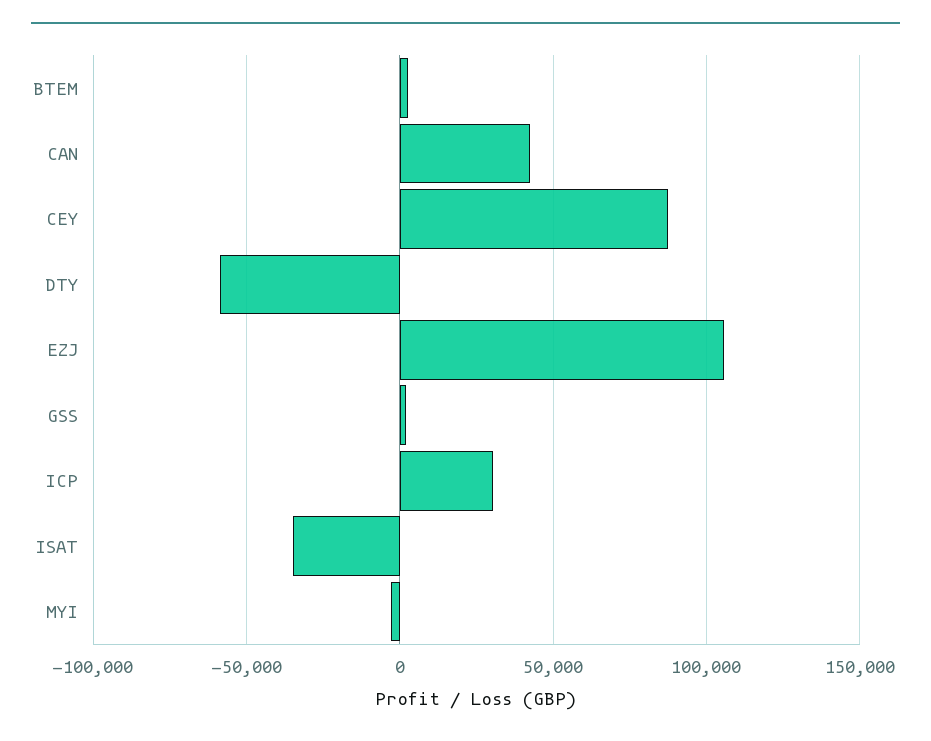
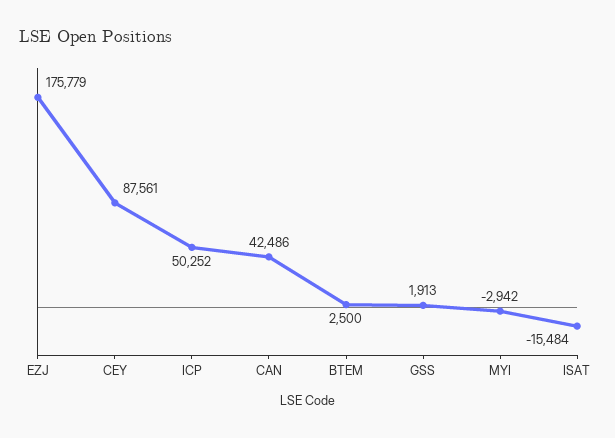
DTY: -60000 -> none
EZJ: 105000 -> 175779
ICP: 30000 -> 50252
ISAT: -35000 -> -15484

